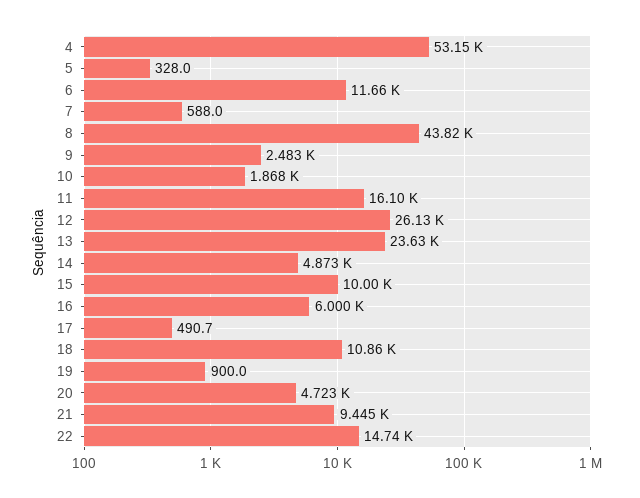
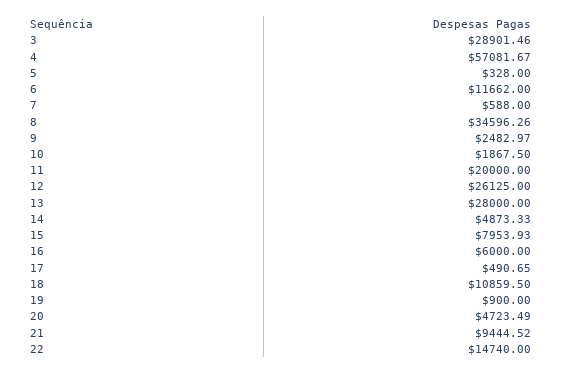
4: 53150 -> 57081.67
8: 43820 -> 34596.26
11: 16100 -> 20000
13: 23630 -> 28000
15: 10000 -> 7953.93
3: none -> 28901.46

